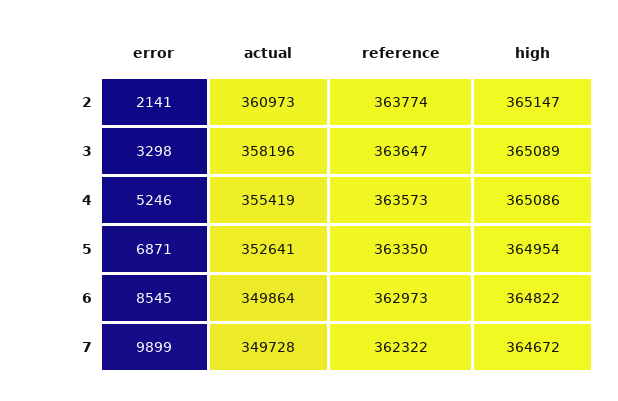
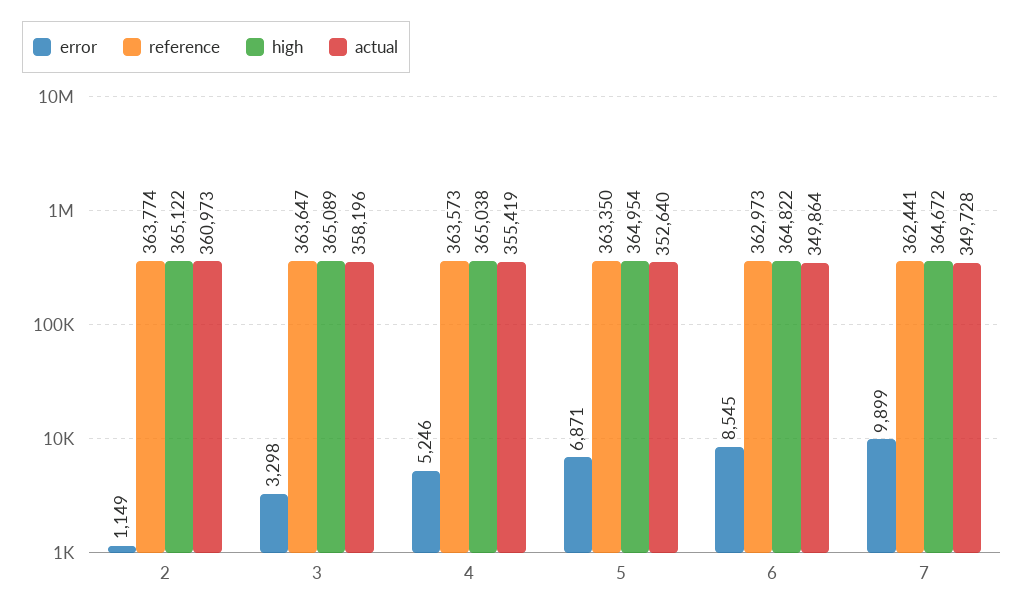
error, 2: 2141 -> 1149
high, 2: 365147 -> 365122
high, 4: 365086 -> 365038
actual, 5: 352641 -> 352640
reference, 7: 362322 -> 362441

